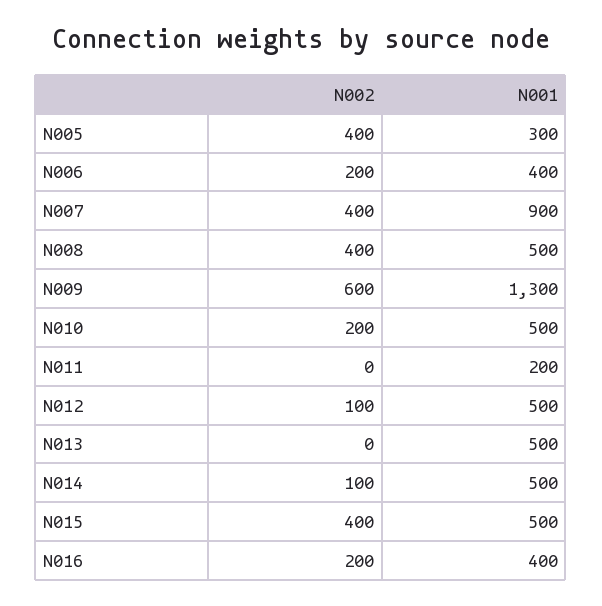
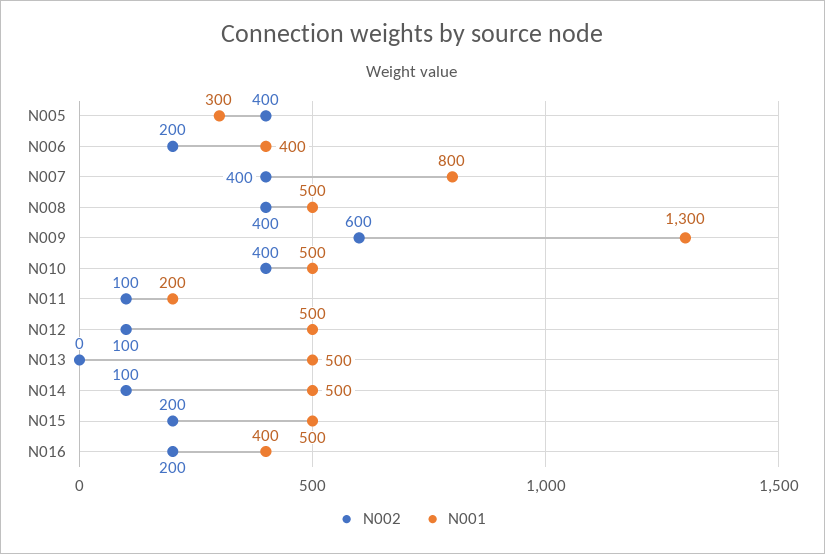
N001, N007: 900 -> 800
N002, N010: 200 -> 400
N002, N011: 0 -> 100
N002, N015: 400 -> 200

